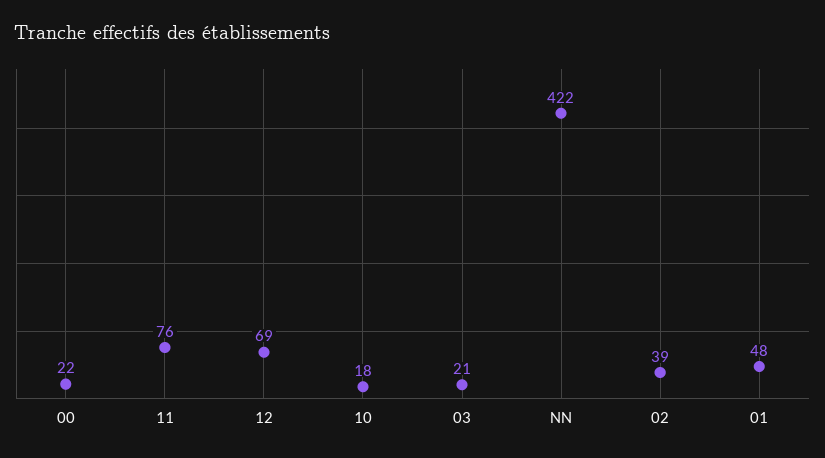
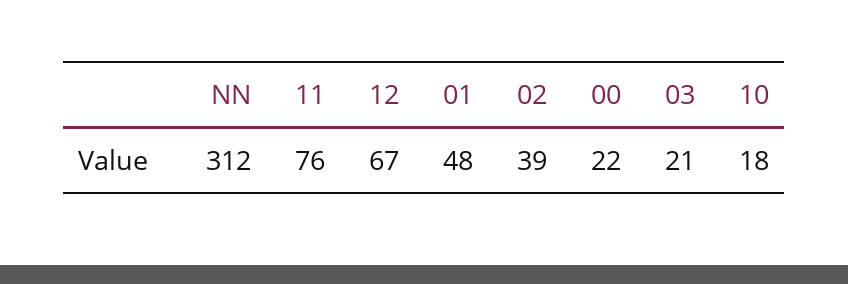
12: 69 -> 67
NN: 422 -> 312

